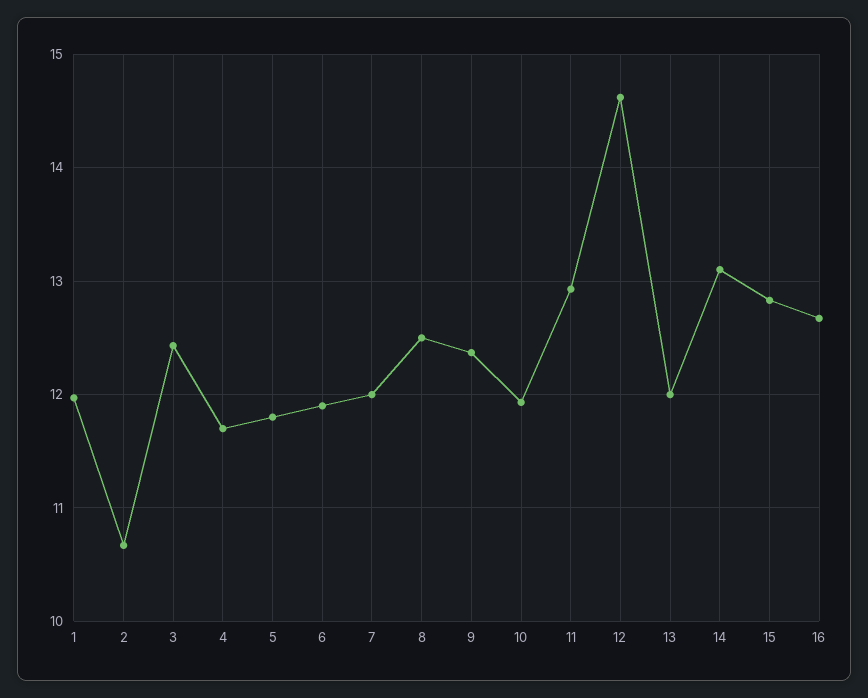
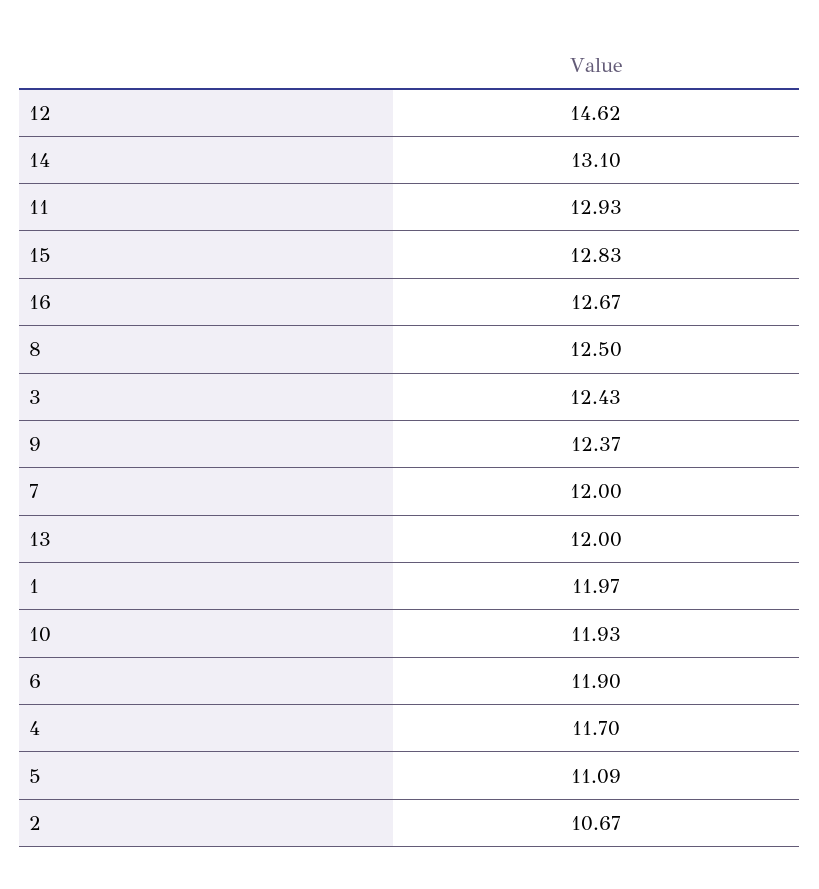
5: 11.8 -> 11.09

